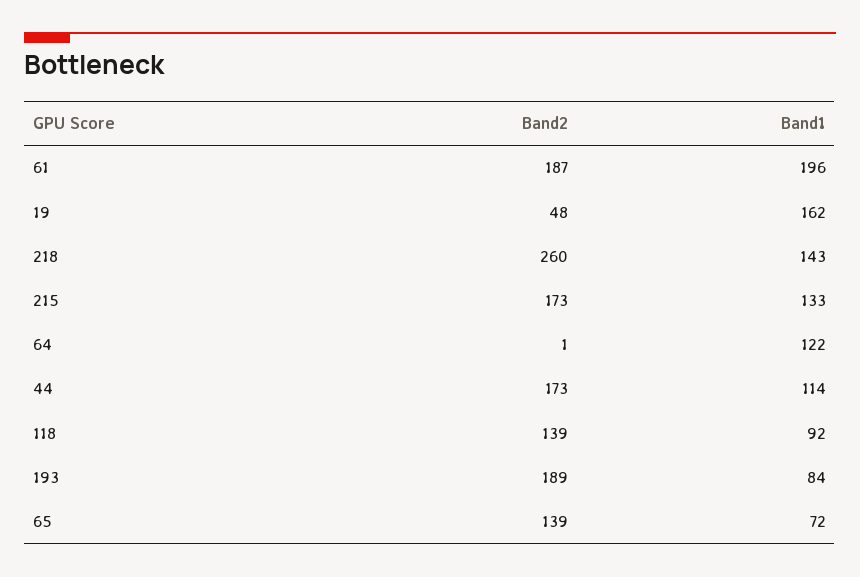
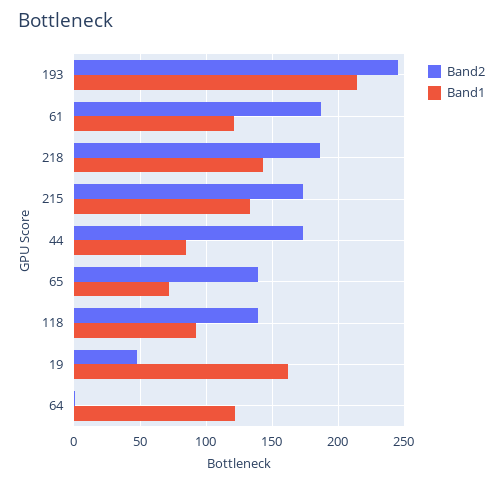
Band1, 61: 196 -> 120
Band2, 218: 260 -> 185
Band1, 44: 114 -> 85
Band2, 193: 189 -> 245
Band1, 193: 84 -> 215

